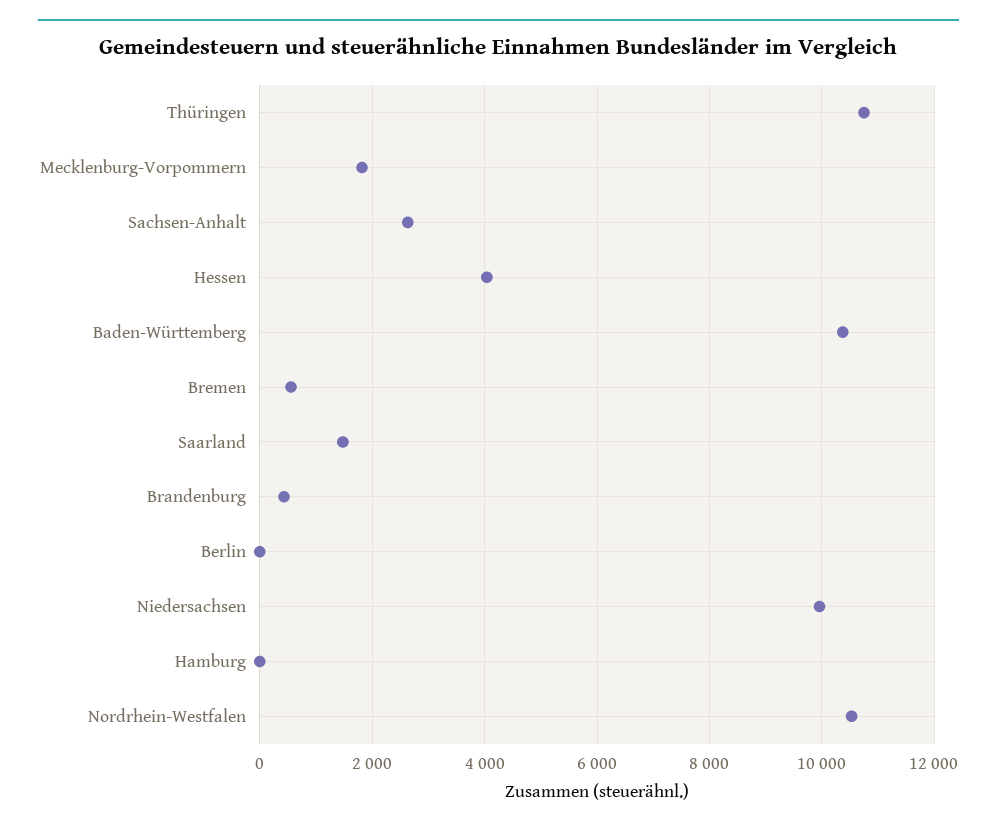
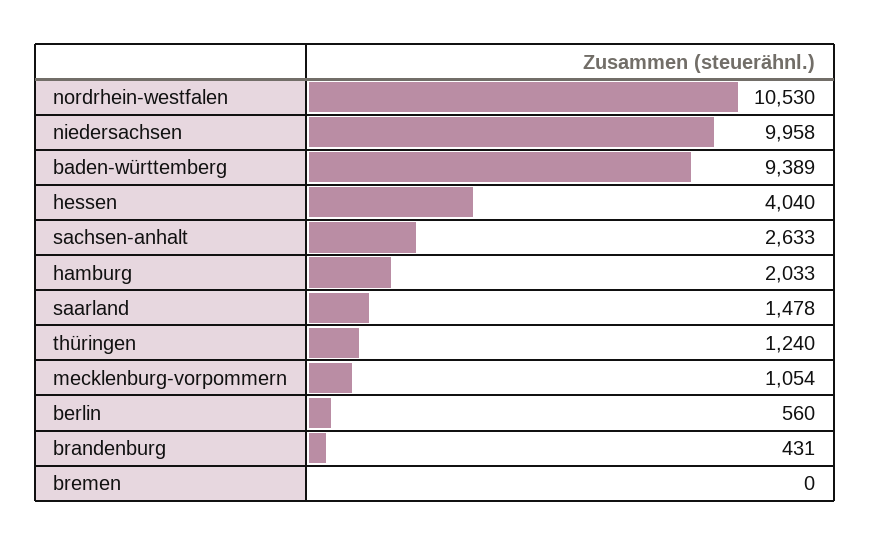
Thüringen: 10800 -> 1240
Mecklenburg-Vorpommern: 1800 -> 1054
Baden-Württemberg: 10400 -> 9389
Bremen: 600 -> 0
Berlin: 0 -> 560
Hamburg: 0 -> 2033

